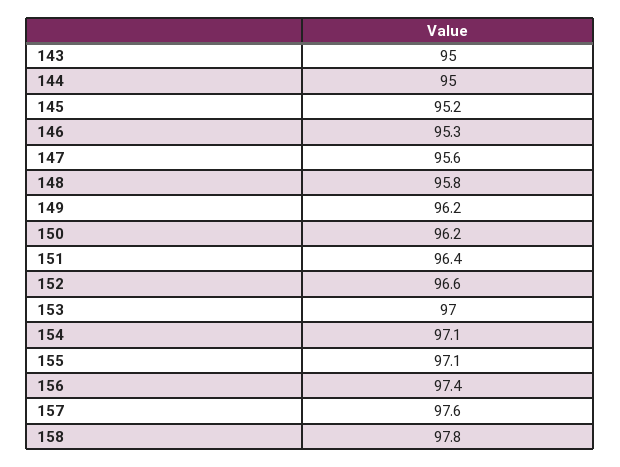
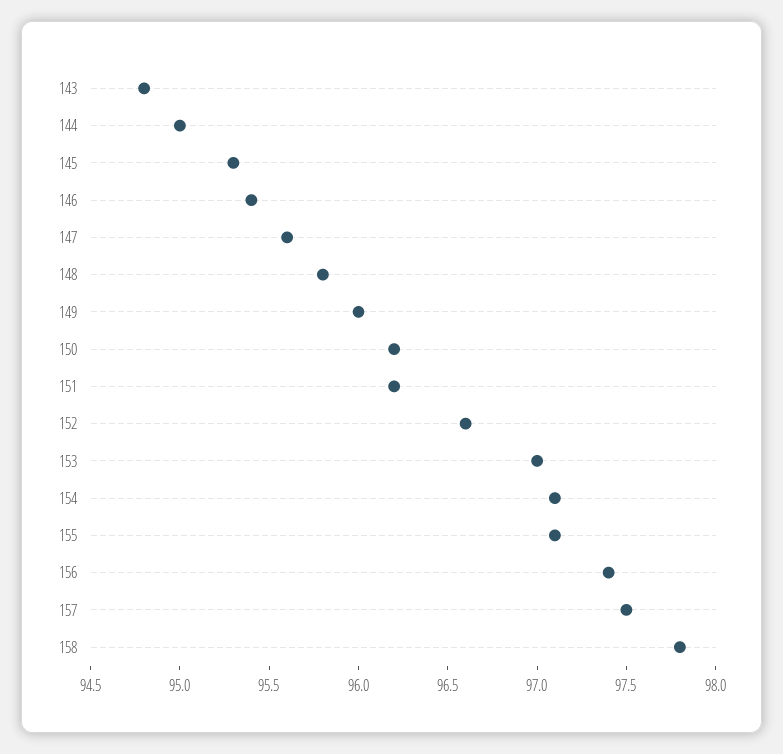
143: 95 -> 94.8
145: 95.2 -> 95.3
146: 95.3 -> 95.4
149: 96.2 -> 96
151: 96.4 -> 96.2
157: 97.6 -> 97.5

